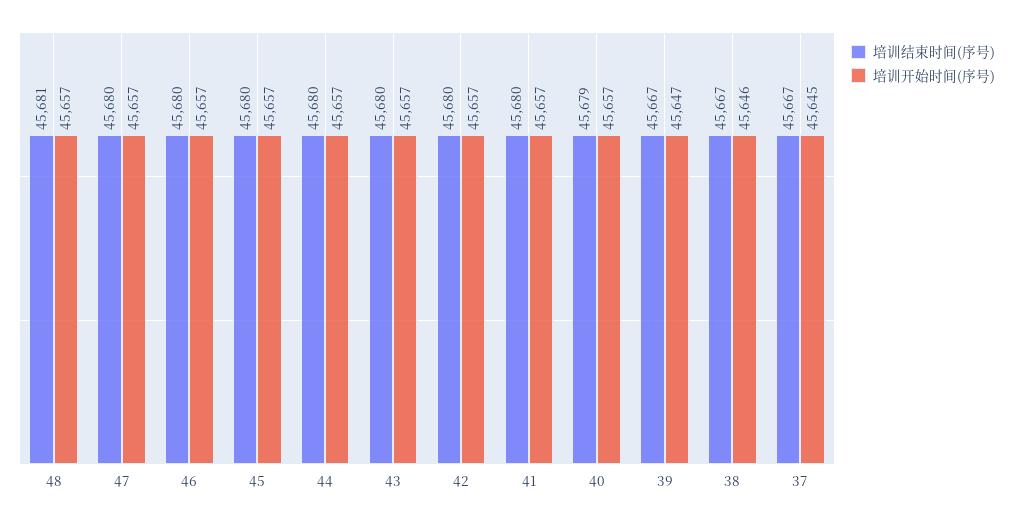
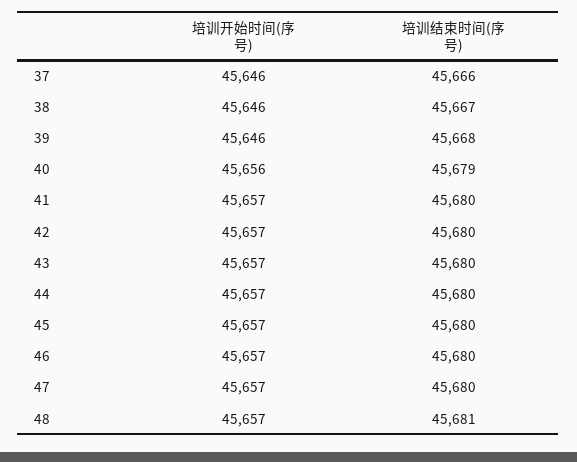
培训开始时间(序号), 40: 45657 -> 45656
培训结束时间(序号), 39: 45667 -> 45668
培训开始时间(序号), 39: 45647 -> 45646
培训结束时间(序号), 37: 45667 -> 45666
培训开始时间(序号), 37: 45645 -> 45646

